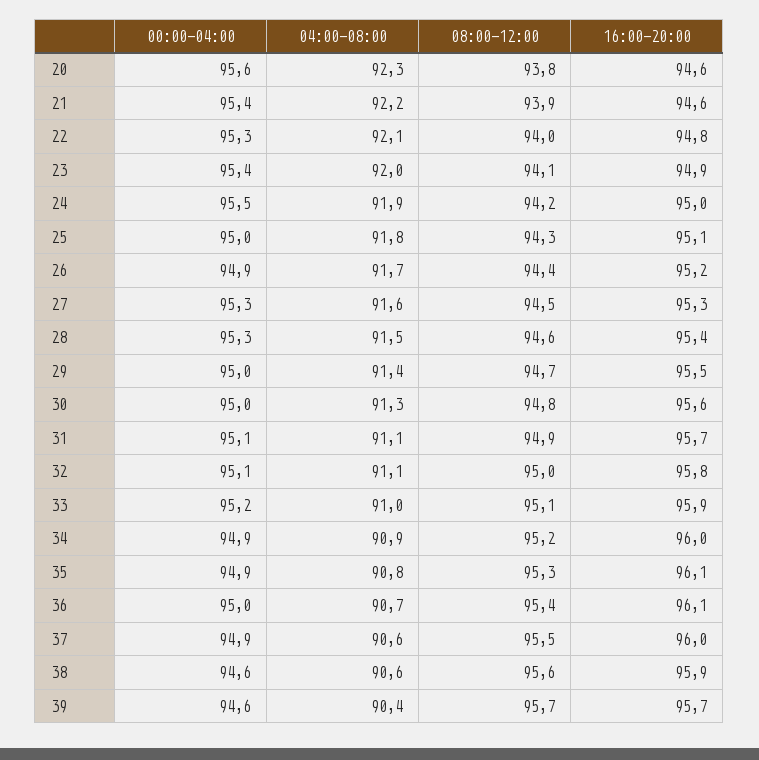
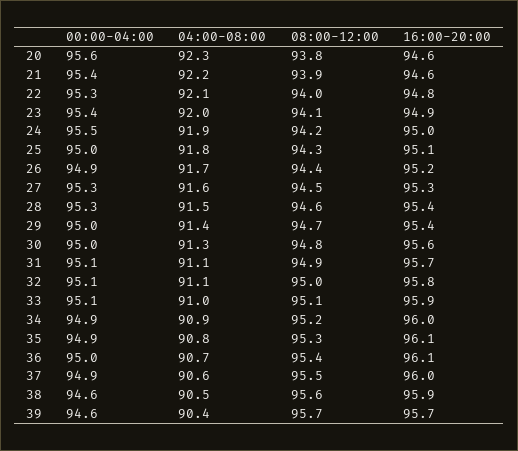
16:00-20:00, 29: 95.5 -> 95.4
00:00-04:00, 33: 95.2 -> 95.1
04:00-08:00, 38: 90.6 -> 90.5

